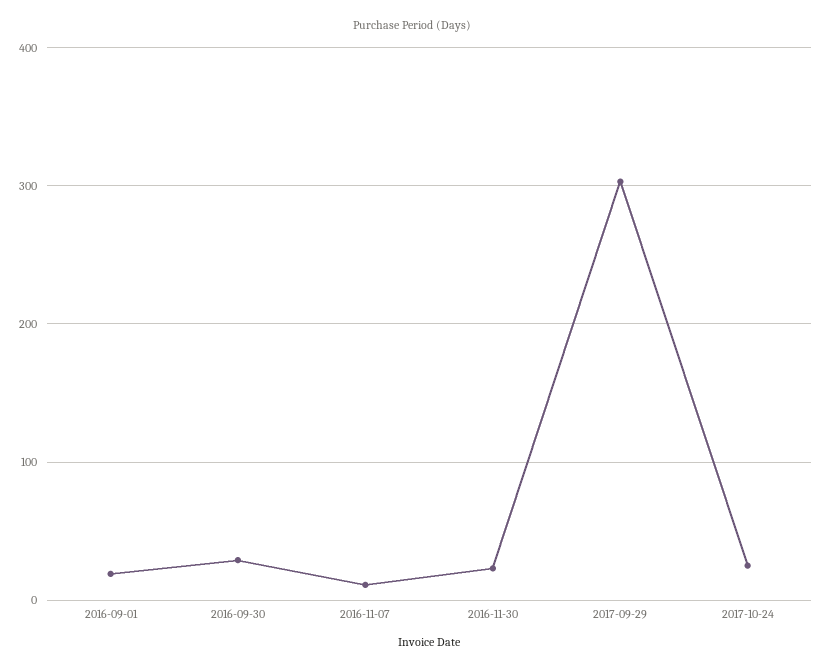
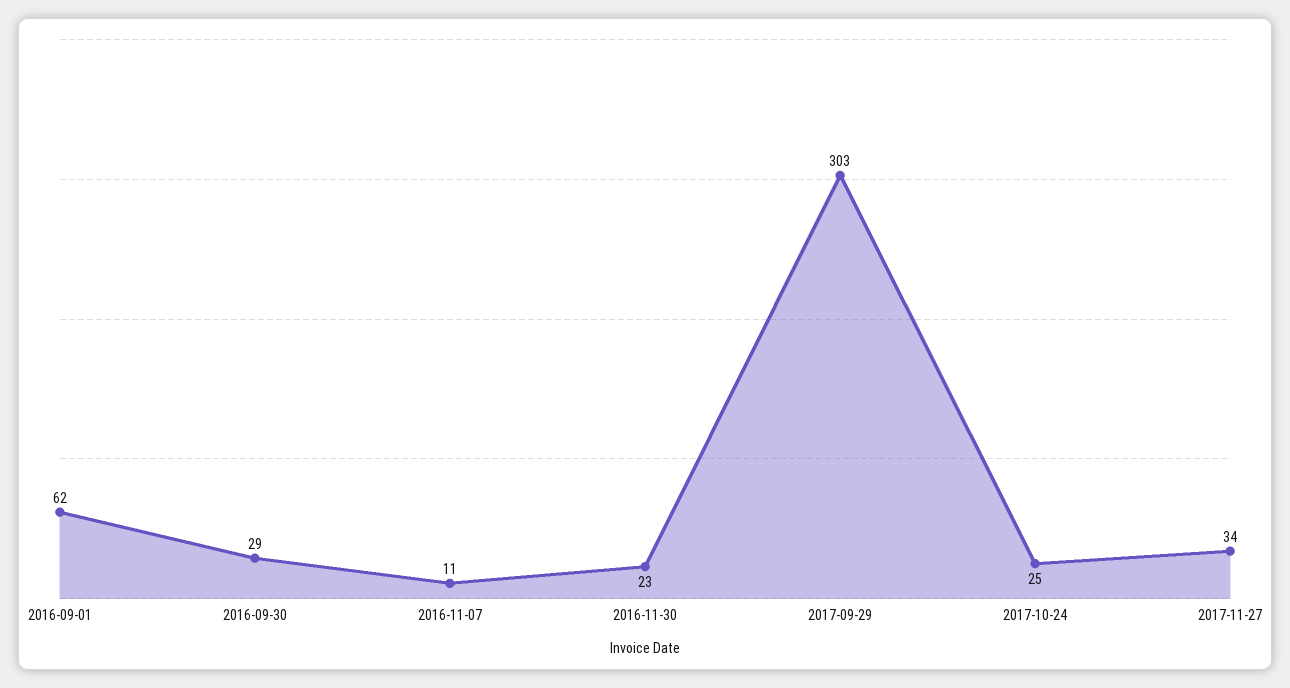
2016-09-01: 20 -> 62
2017-11-27: none -> 34

